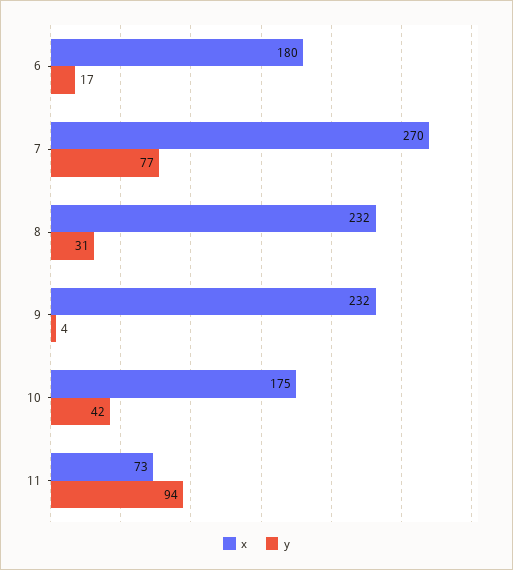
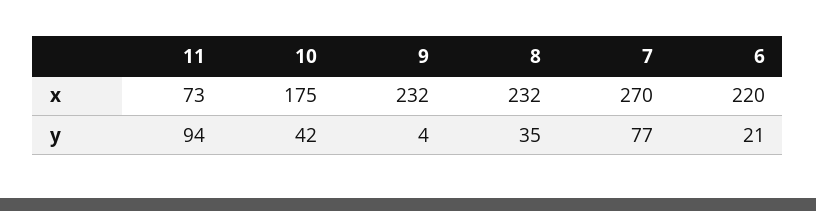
x, 6: 180 -> 220
y, 6: 17 -> 21
y, 8: 31 -> 35

